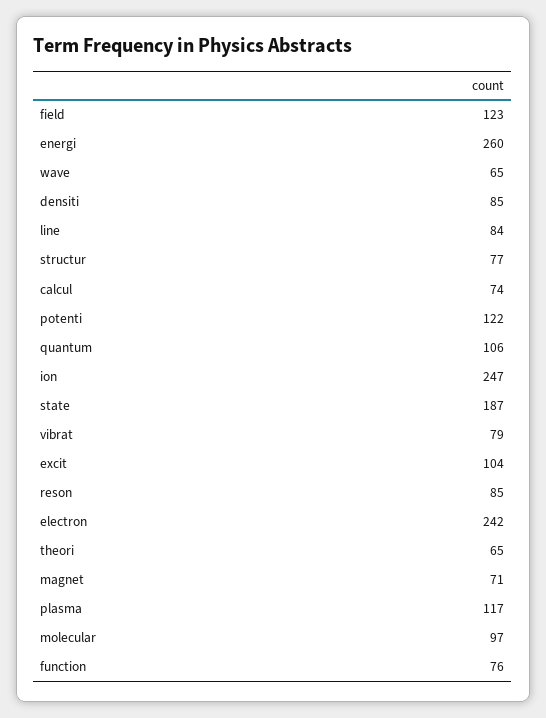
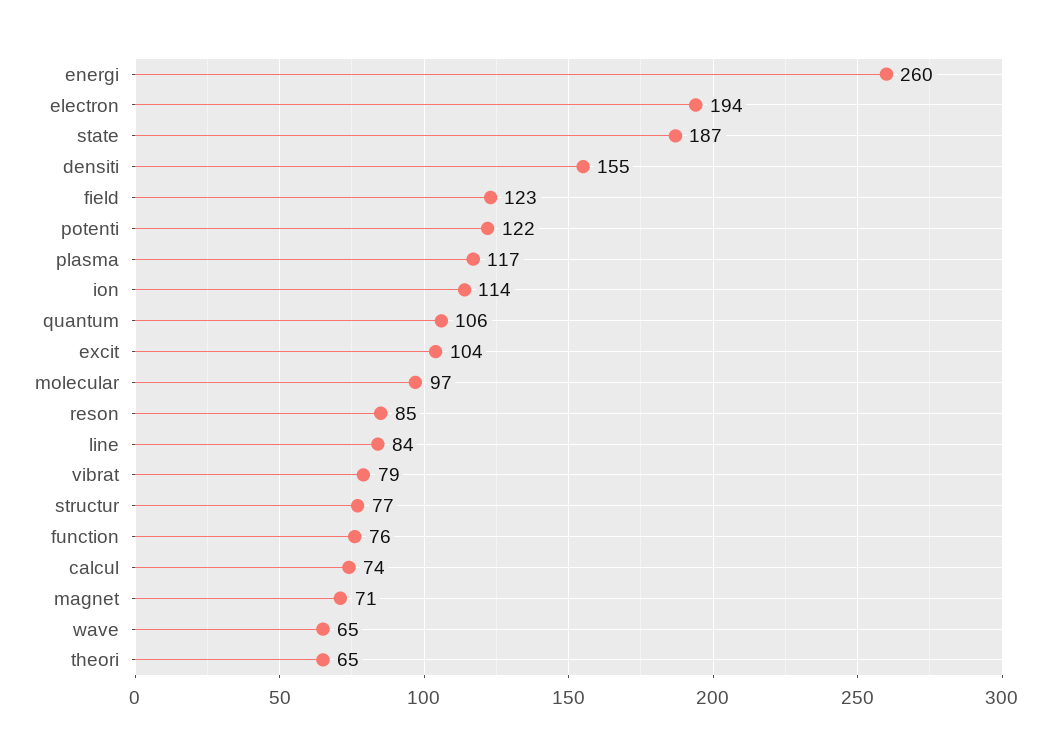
densiti: 85 -> 155
ion: 247 -> 114
electron: 242 -> 194

